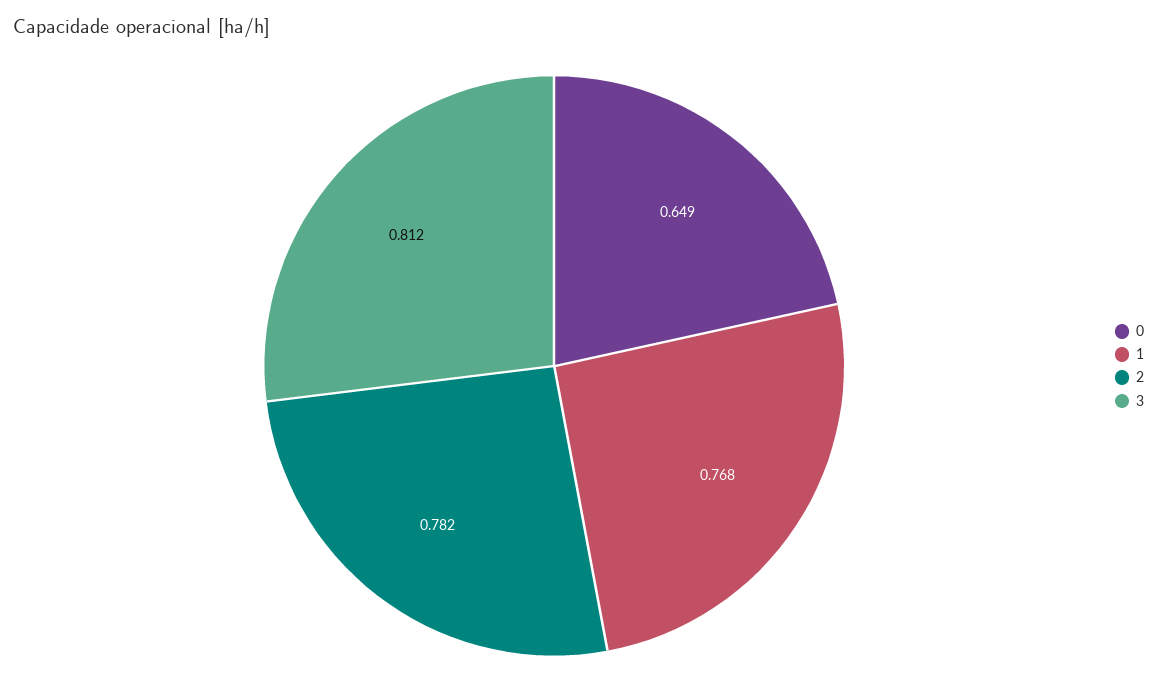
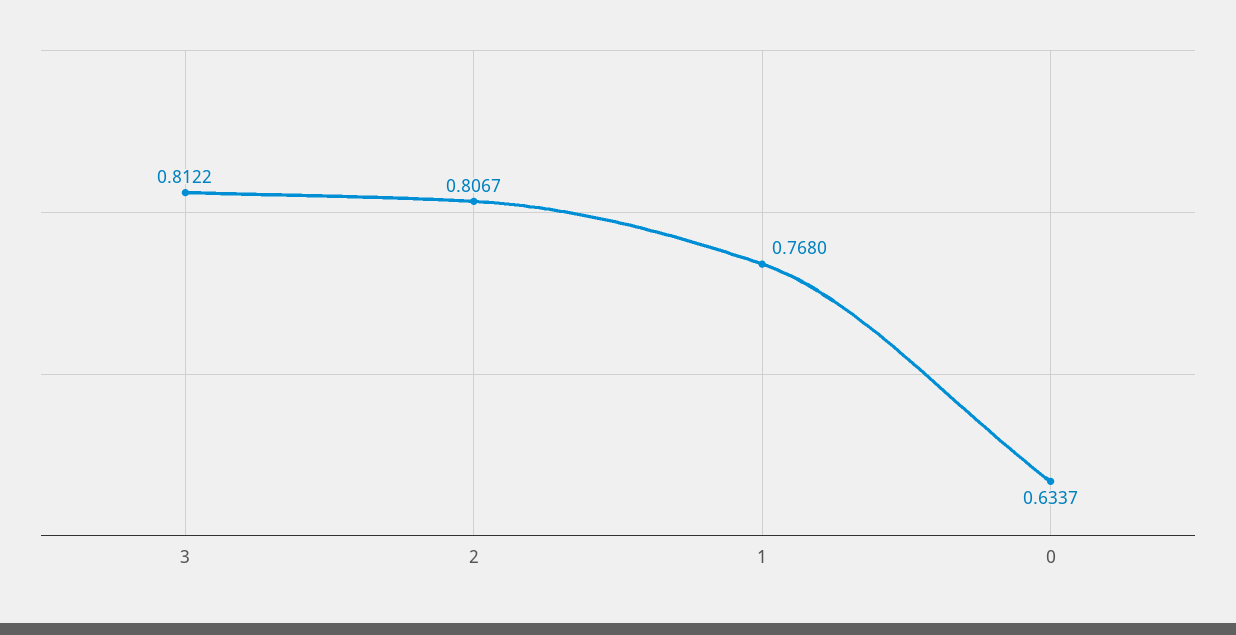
0: 0.649 -> 0.6337
2: 0.782 -> 0.8067

